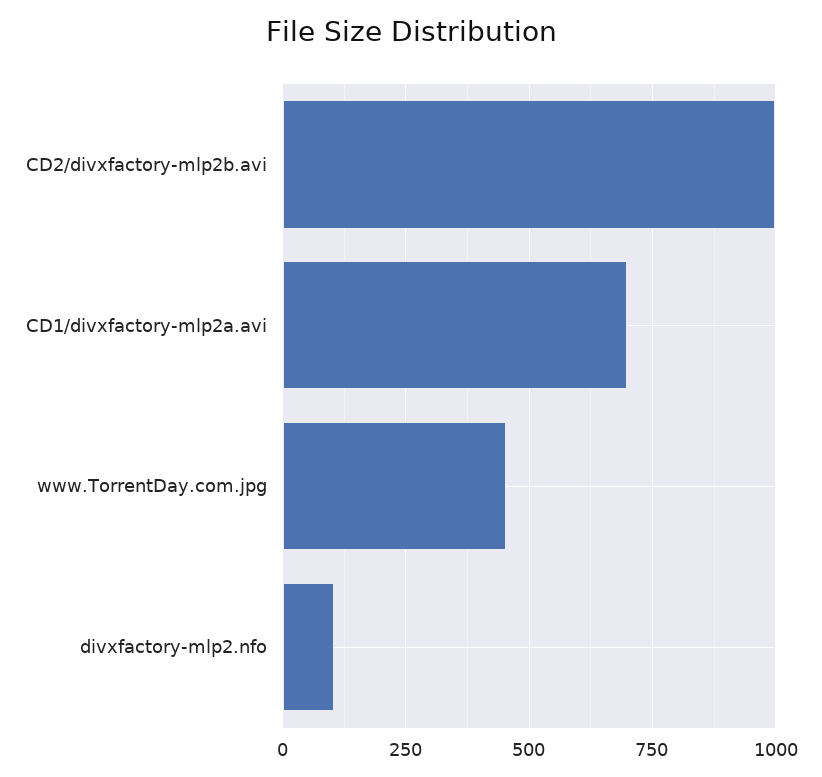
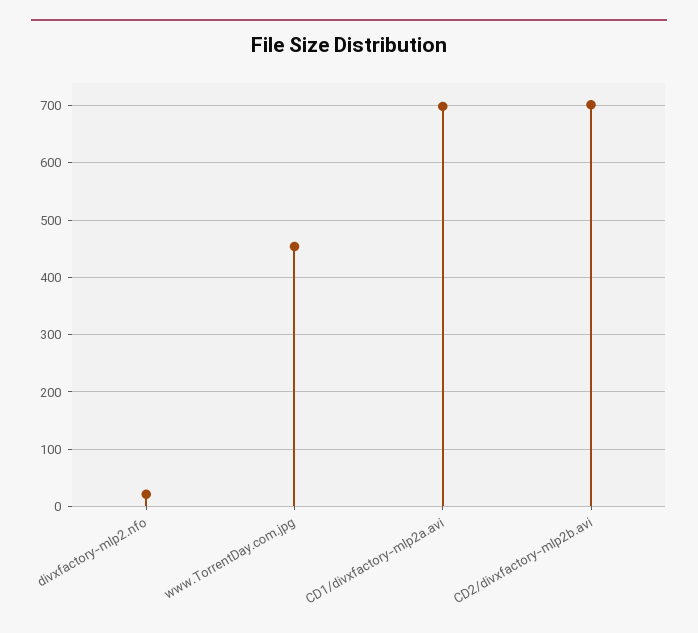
CD2/divxfactory-mlp2b.avi: 1000 -> 700
divxfactory-mlp2.nfo: 100 -> 20

